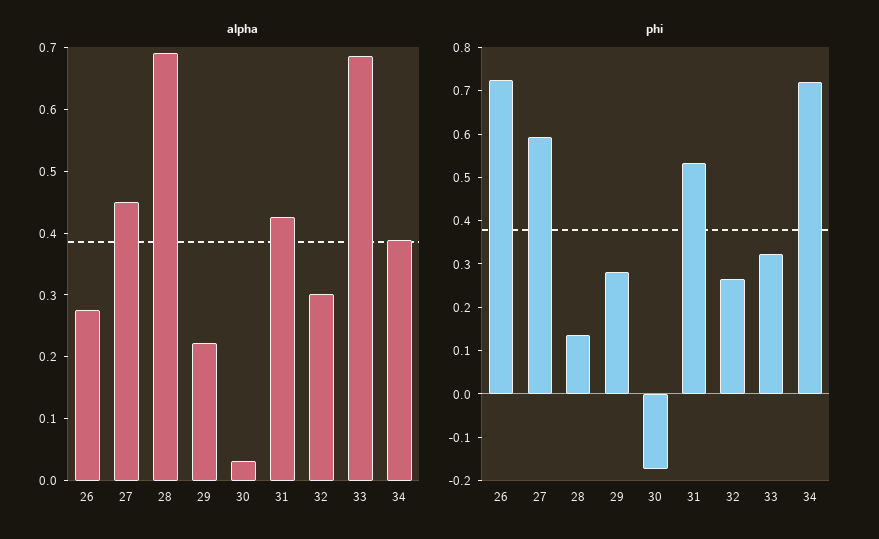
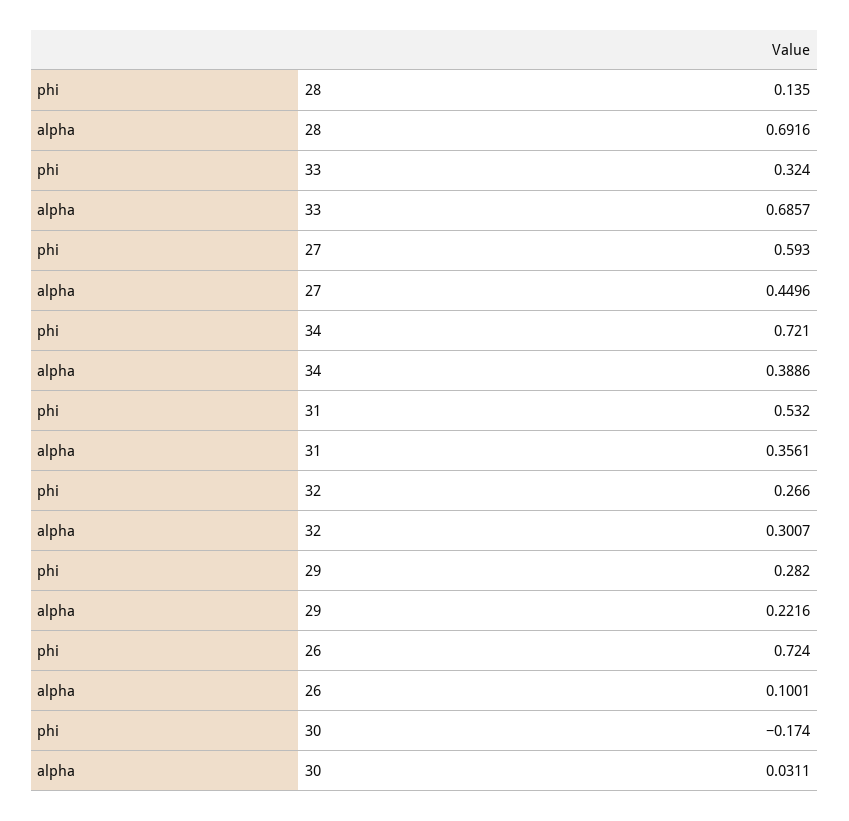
alpha, 26: 0.28 -> 0.1001
alpha, 31: 0.42 -> 0.3561

